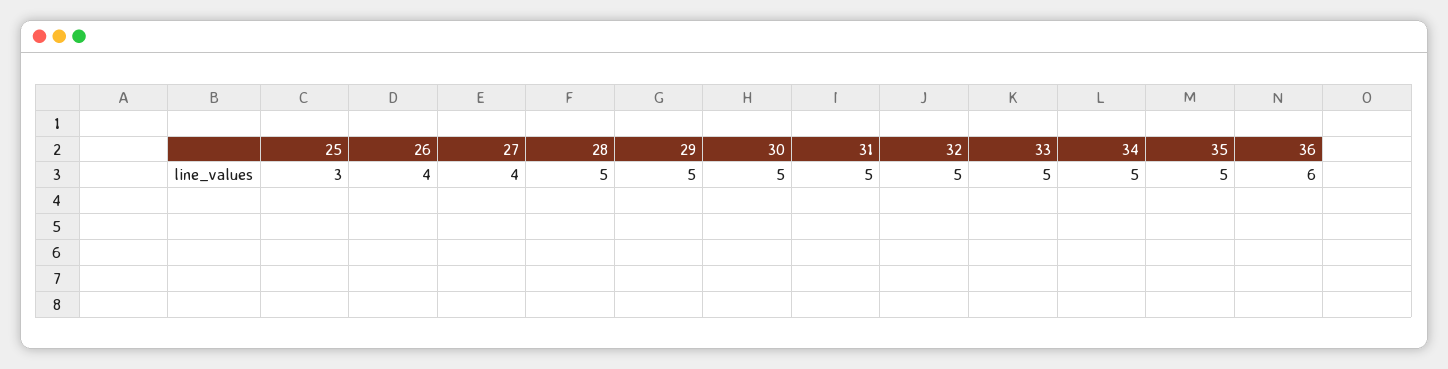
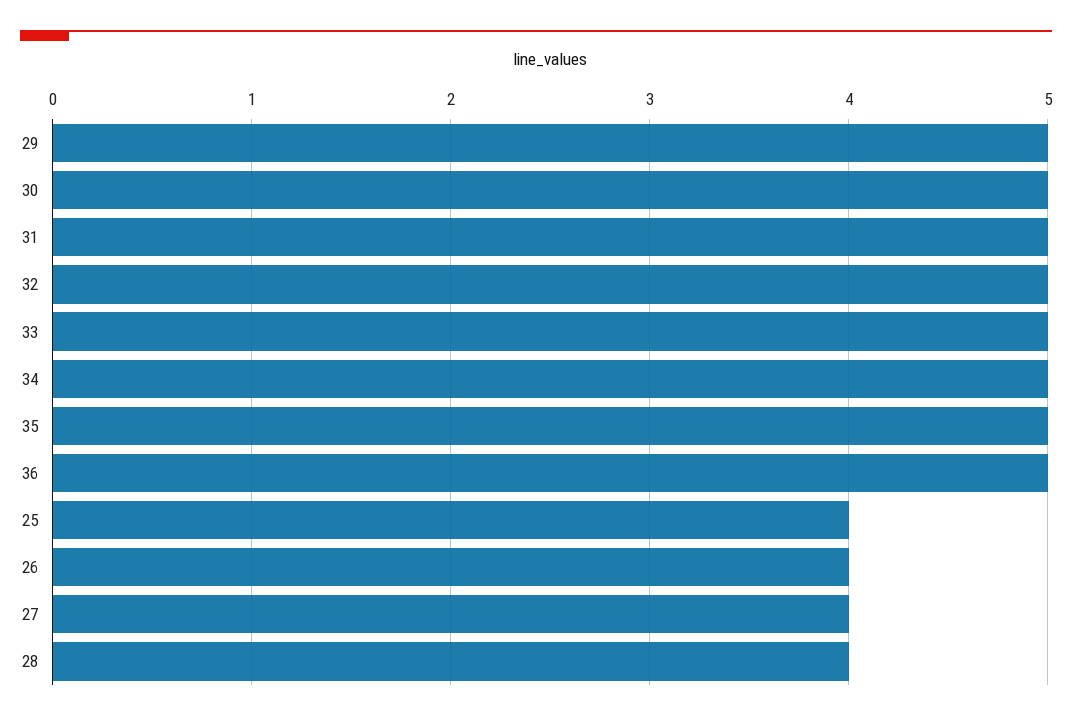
25: 3 -> 4
28: 5 -> 4
36: 6 -> 5

